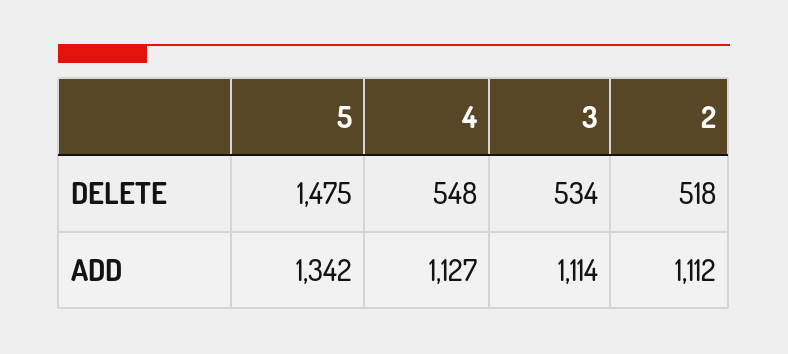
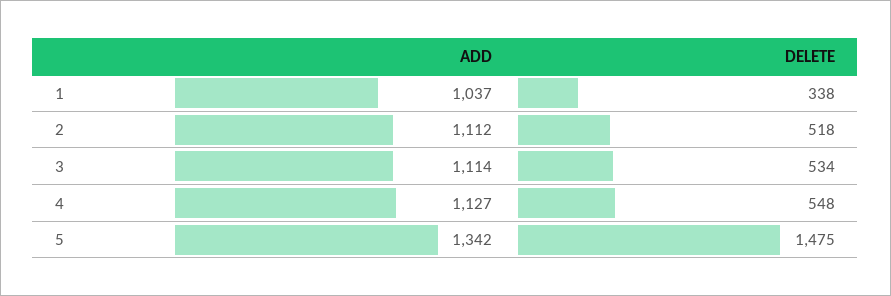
1, ADD: none -> 1037
1, DELETE: none -> 338

